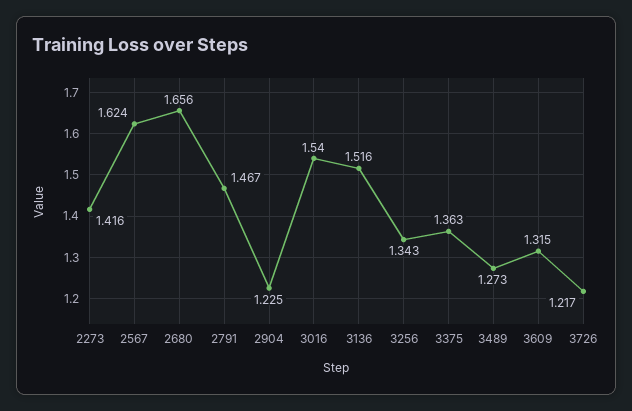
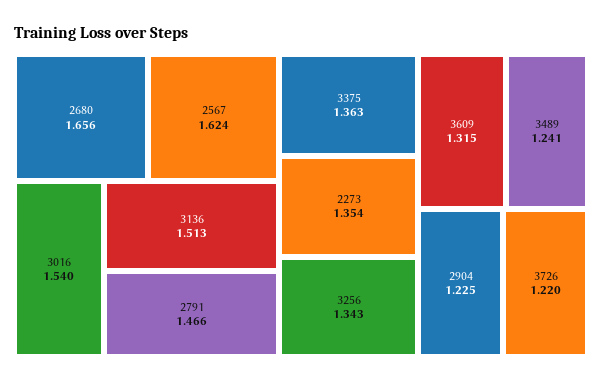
2273: 1.416 -> 1.354
2791: 1.467 -> 1.466
3136: 1.516 -> 1.513
3489: 1.273 -> 1.241
3726: 1.217 -> 1.22

